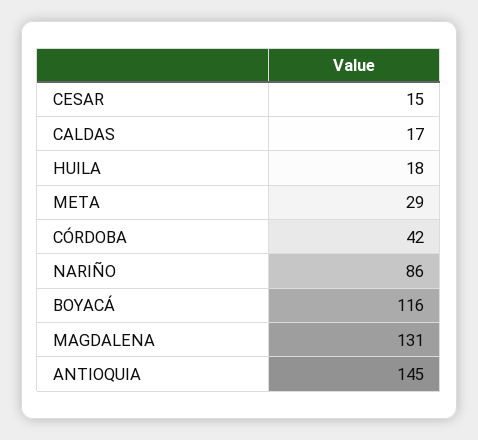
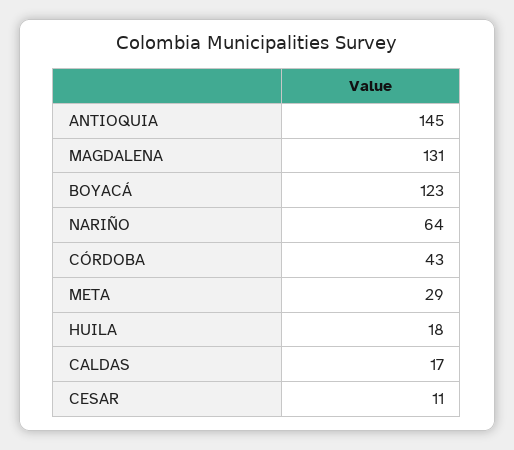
CESAR: 15 -> 11
CÓRDOBA: 42 -> 43
NARIÑO: 86 -> 64
BOYACÁ: 116 -> 123

